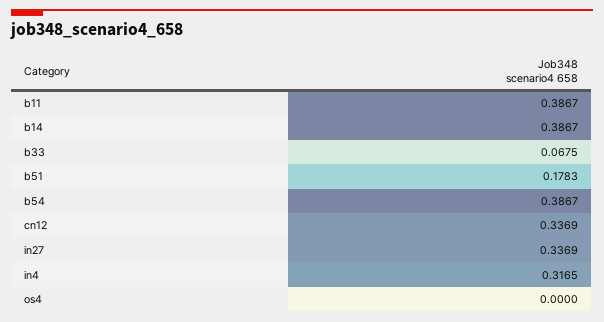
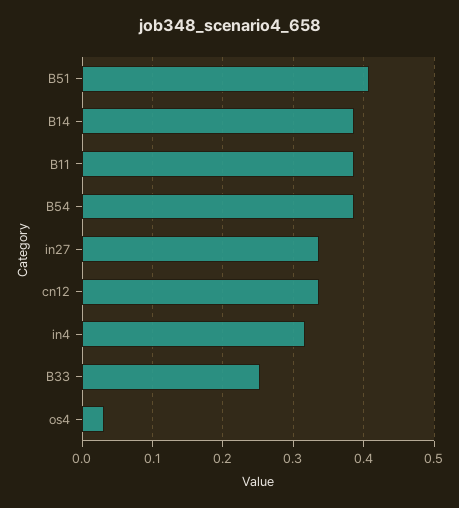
b33: 0.0675 -> 0.25
b51: 0.1783 -> 0.41
os4: 0 -> 0.03

